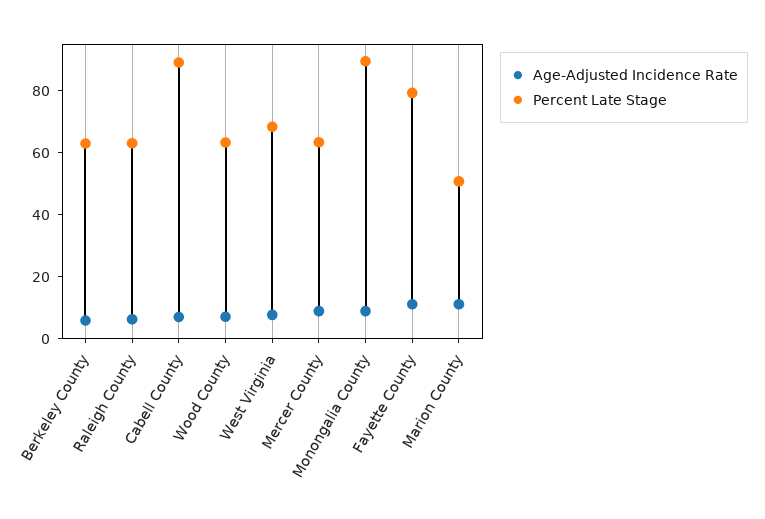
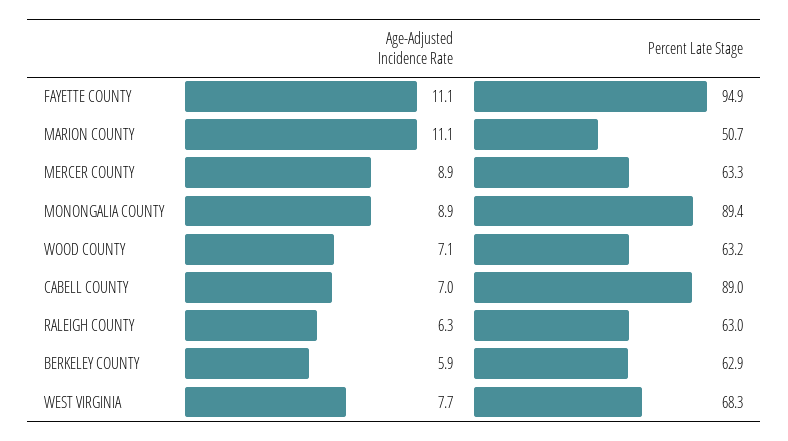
Percent Late Stage, Fayette County: 80 -> 94.9

